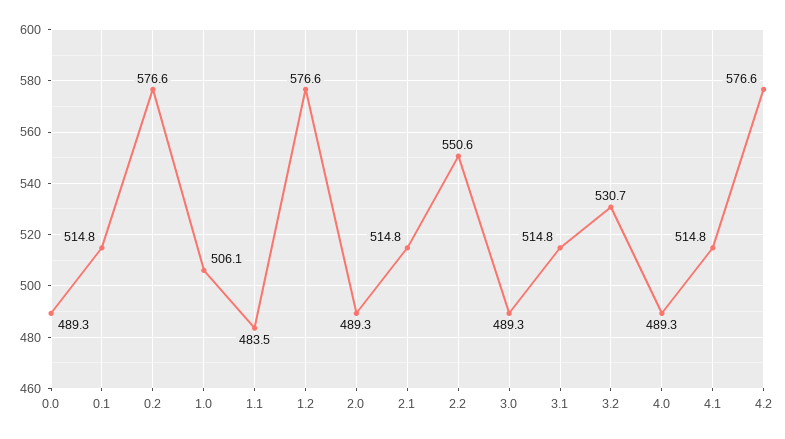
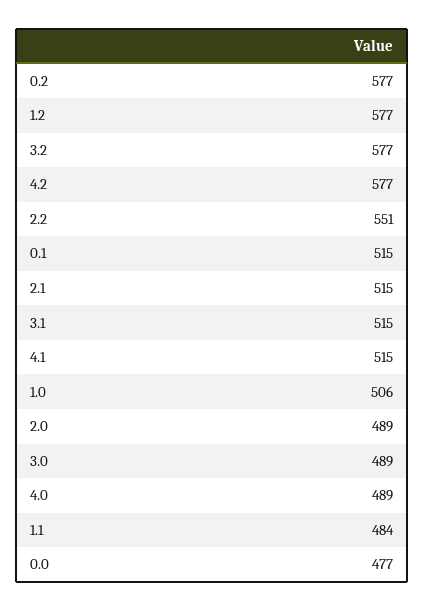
0.0: 489.3 -> 477
3.2: 530.7 -> 577

